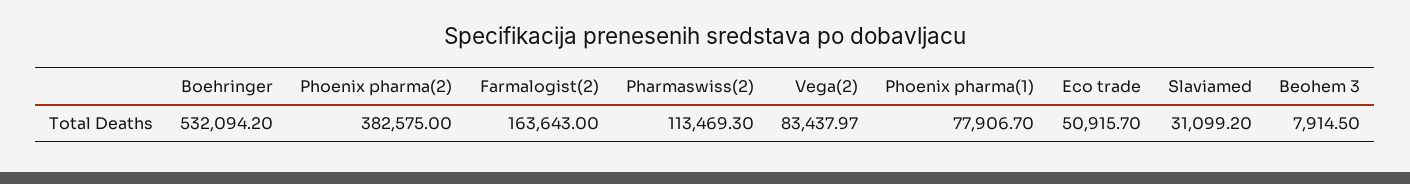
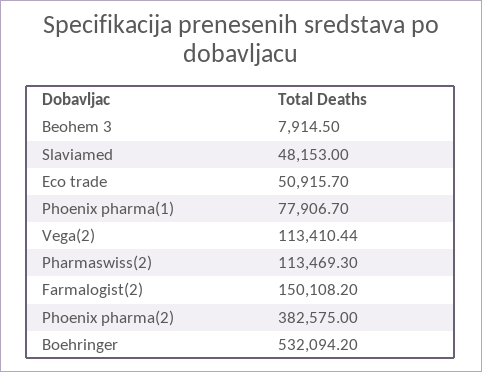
Farmalogist(2): 163643 -> 150108.2
Vega(2): 83437.97 -> 113410.44
Slaviamed: 31099.2 -> 48153

